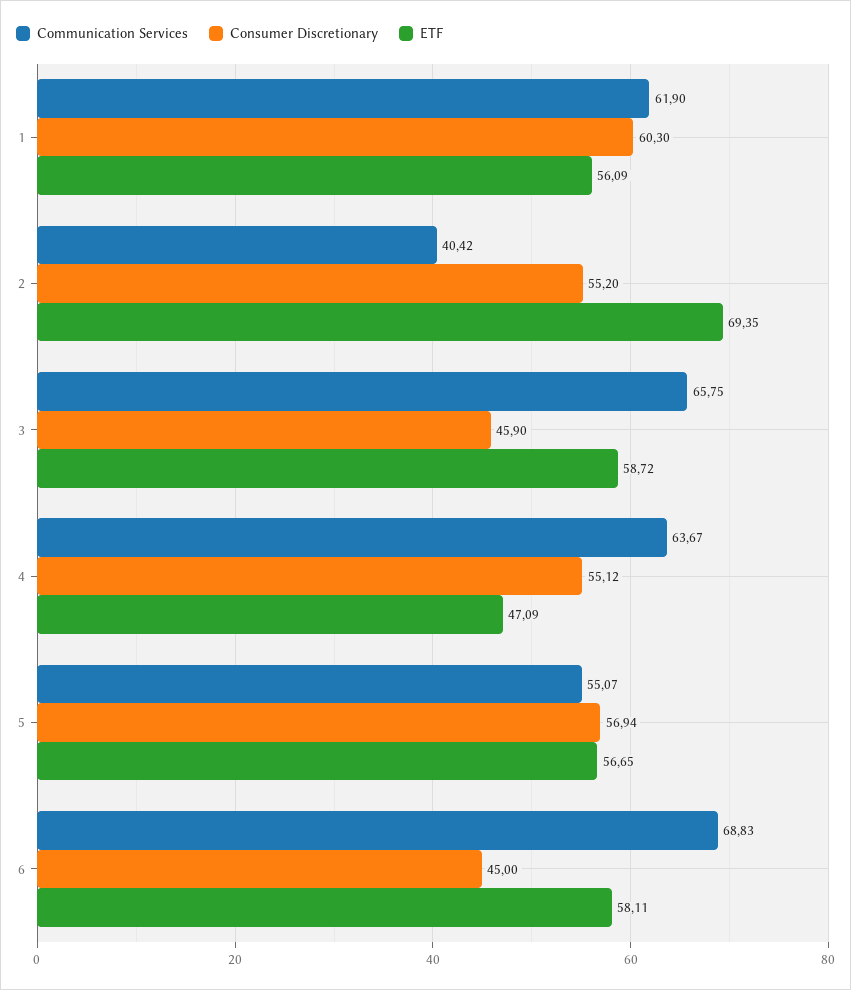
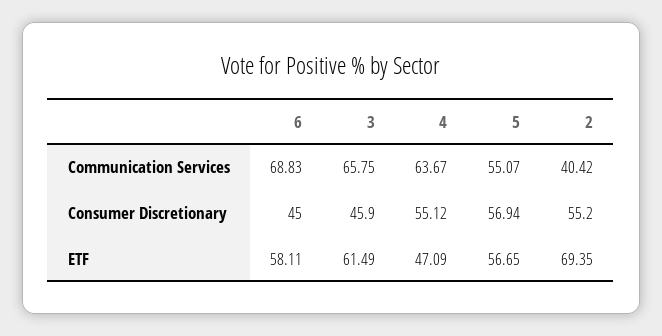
Communication Services, 1: 61.9 -> none
Consumer Discretionary, 1: 60.3 -> none
ETF, 1: 56.09 -> none
ETF, 3: 58.72 -> 61.49

